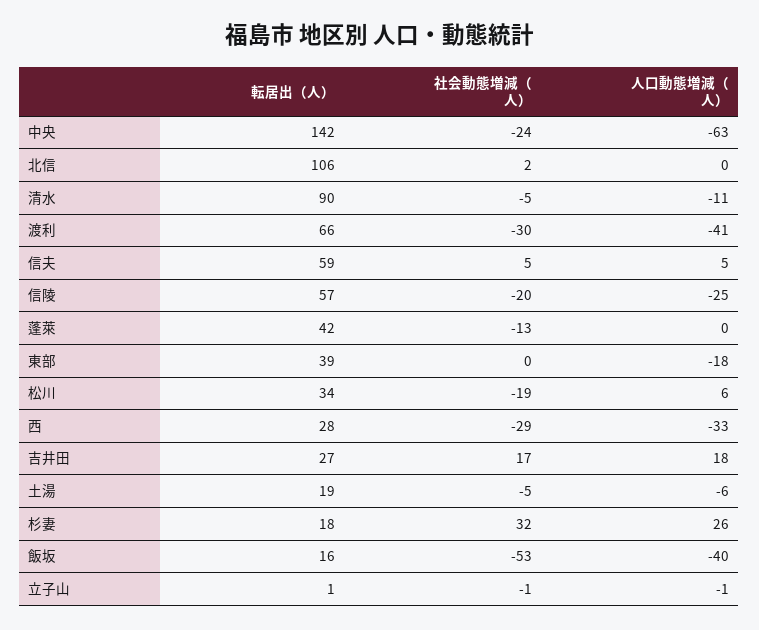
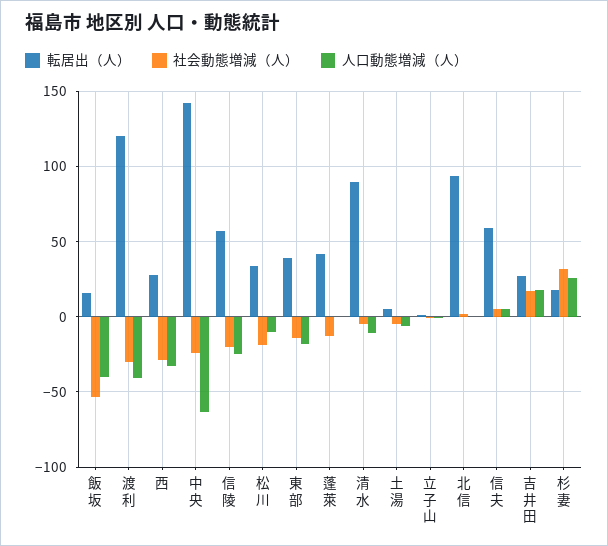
転居出（人）, 北信: 106 -> 95
転居出（人）, 渡利: 66 -> 120
社会動態増減（人）, 東部: 0 -> -15
人口動態増減（人）, 松川: 6 -> -10
転居出（人）, 土湯: 19 -> 5

